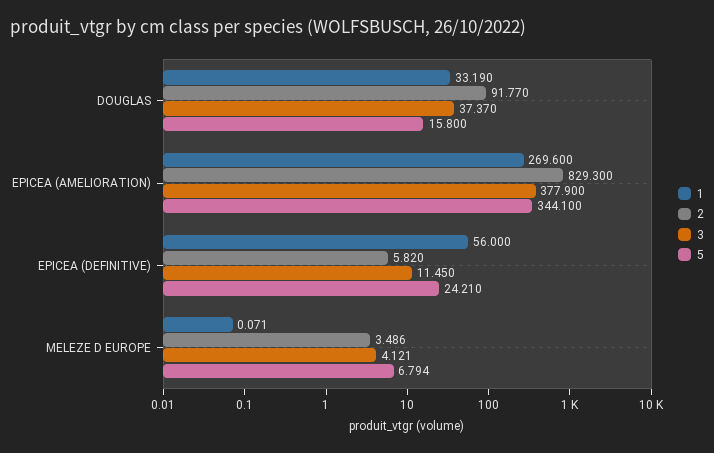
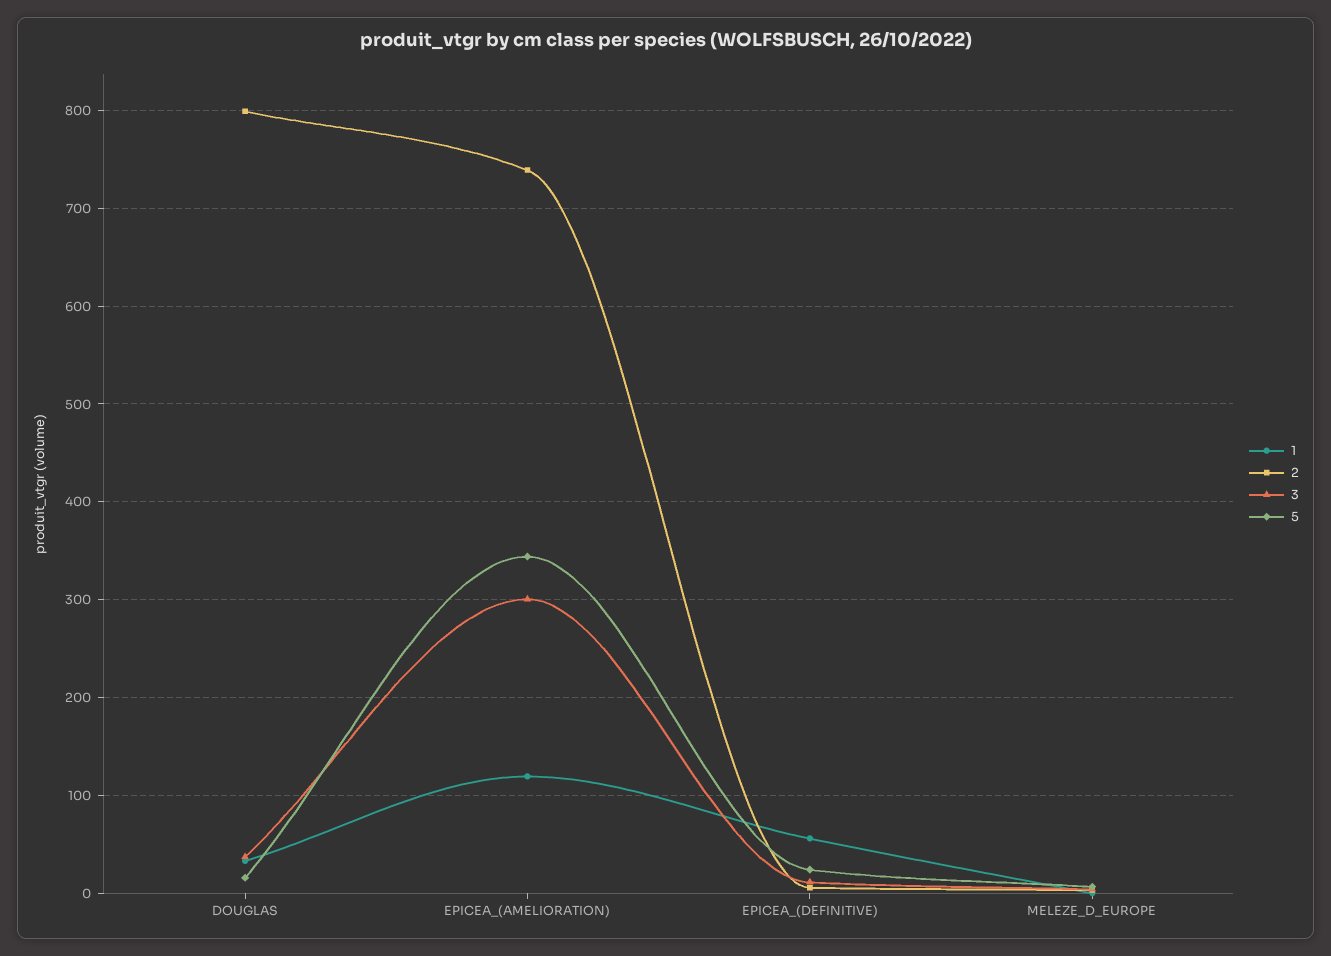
2, DOUGLAS: 91.77 -> 800
1, EPICEA (AMELIORATION): 269.6 -> 120
2, EPICEA (AMELIORATION): 829.3 -> 740
3, EPICEA (AMELIORATION): 377.9 -> 300

